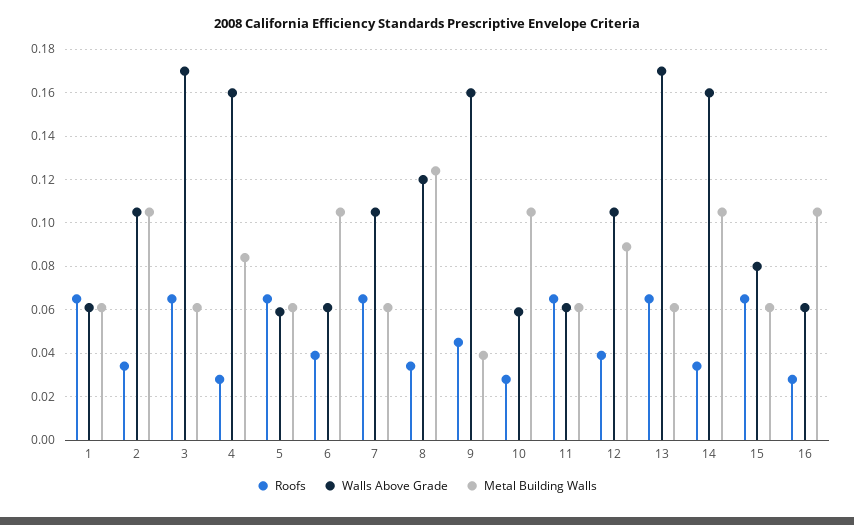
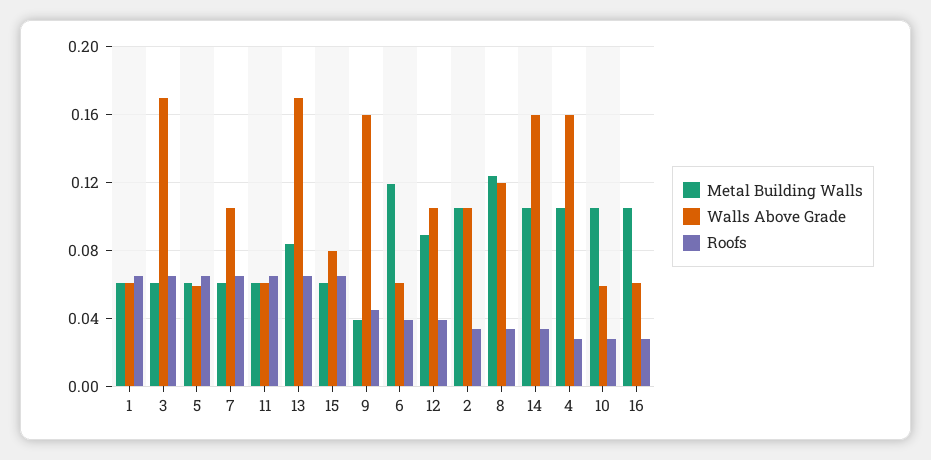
Metal Building Walls, 4: 0.085 -> 0.105
Metal Building Walls, 6: 0.105 -> 0.12
Metal Building Walls, 13: 0.06 -> 0.085

